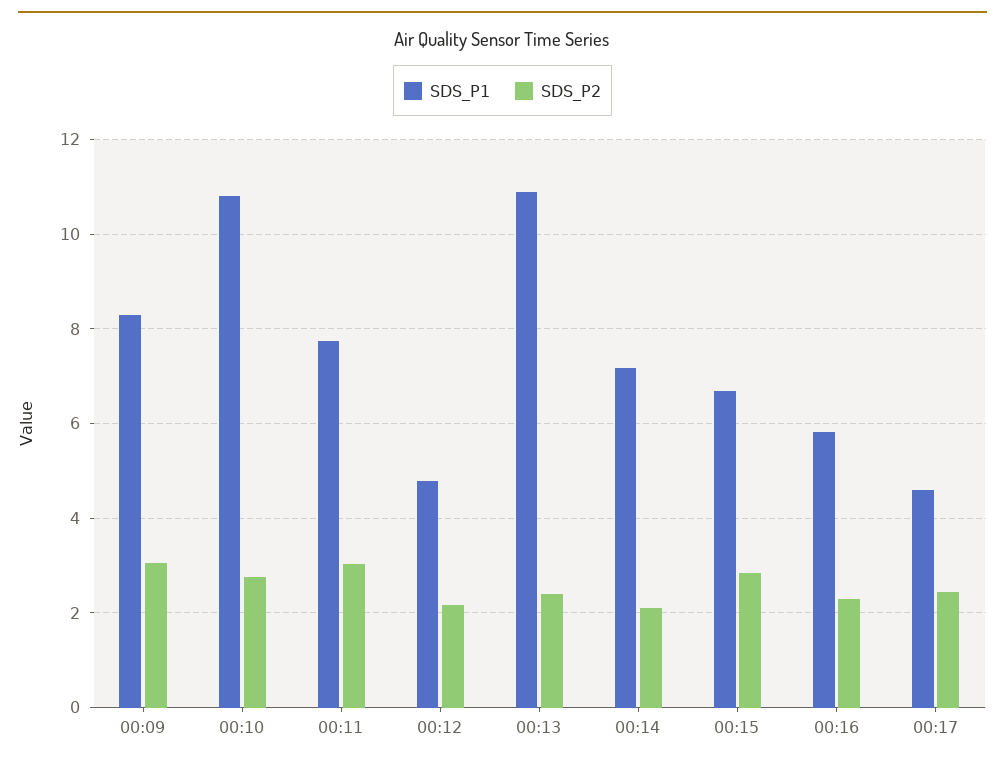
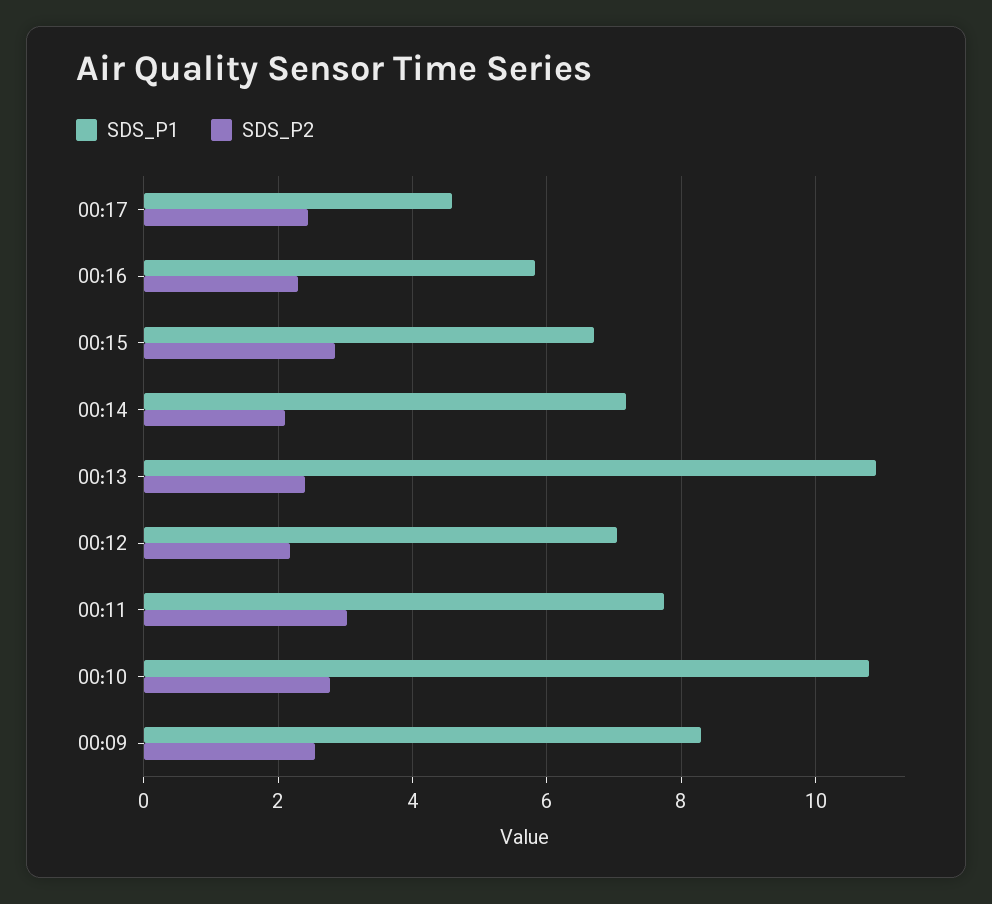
SDS_P2, 00:09: 3 -> 2.6
SDS_P1, 00:12: 4.8 -> 7

